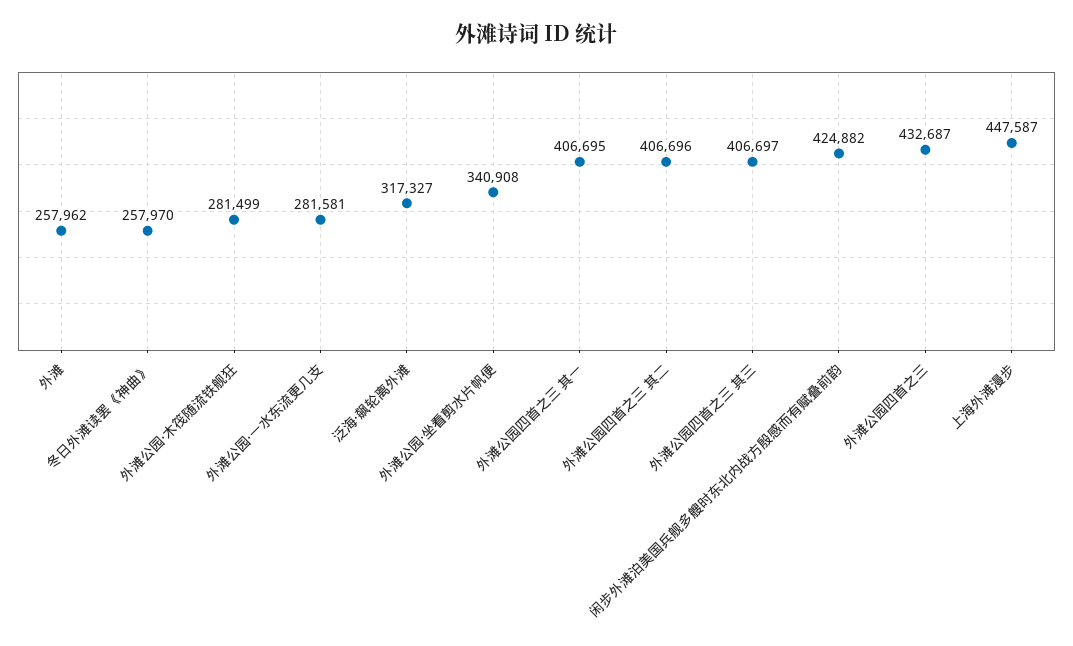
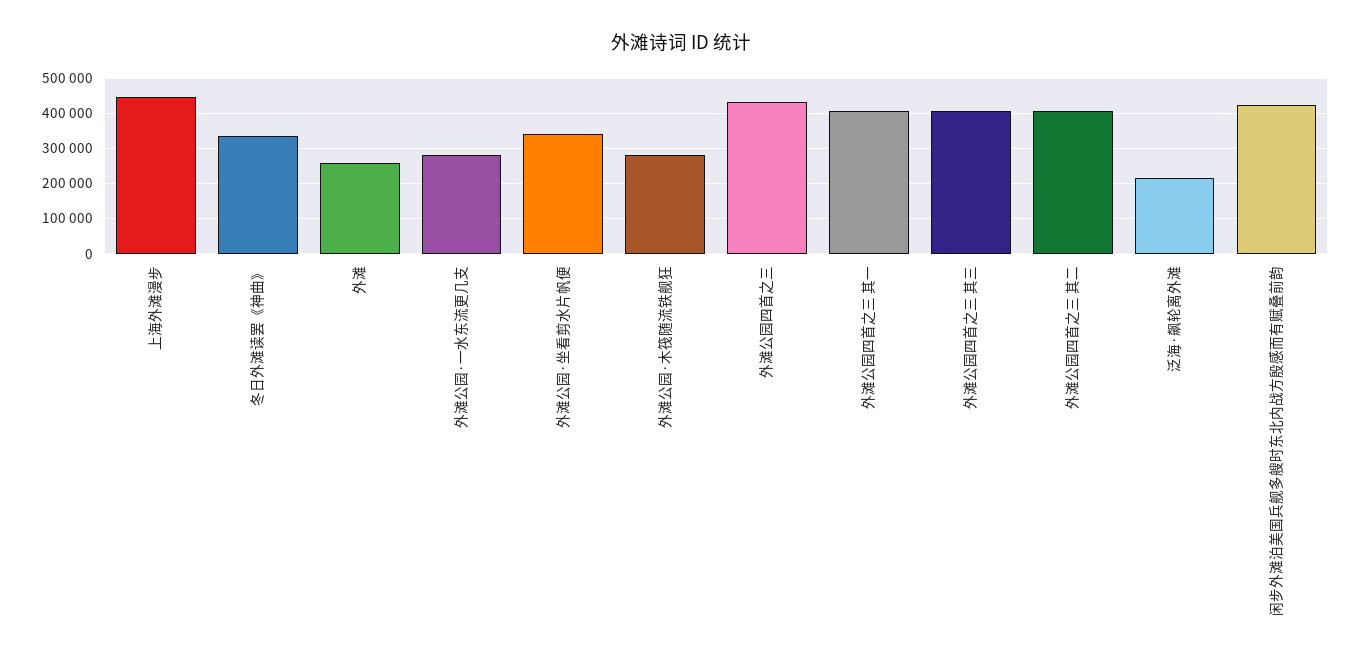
冬日外滩读罢《神曲》: 257970 -> 340000
泛海·飙轮离外滩: 317327 -> 220000

